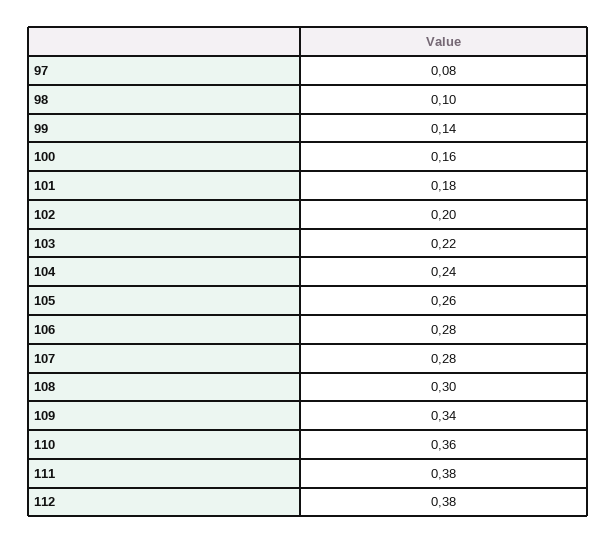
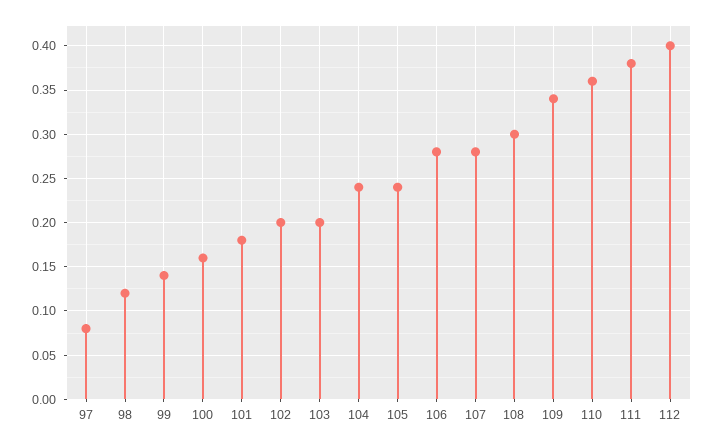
98: 0.1 -> 0.12
103: 0.22 -> 0.2
105: 0.26 -> 0.24
112: 0.38 -> 0.4

